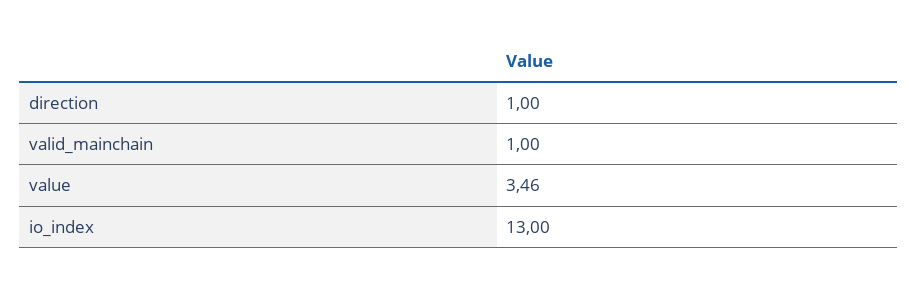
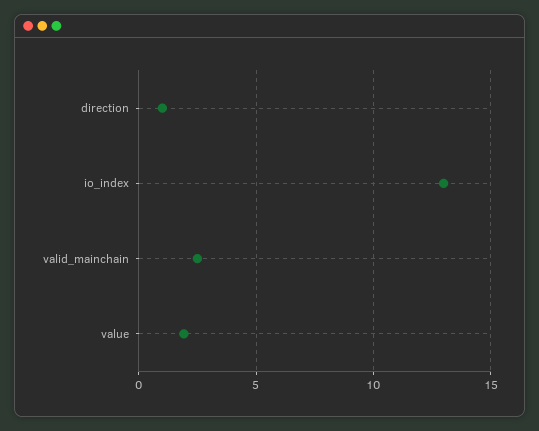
valid_mainchain: 1 -> 2.5
value: 3.46 -> 2

